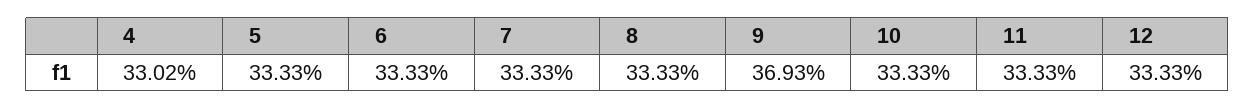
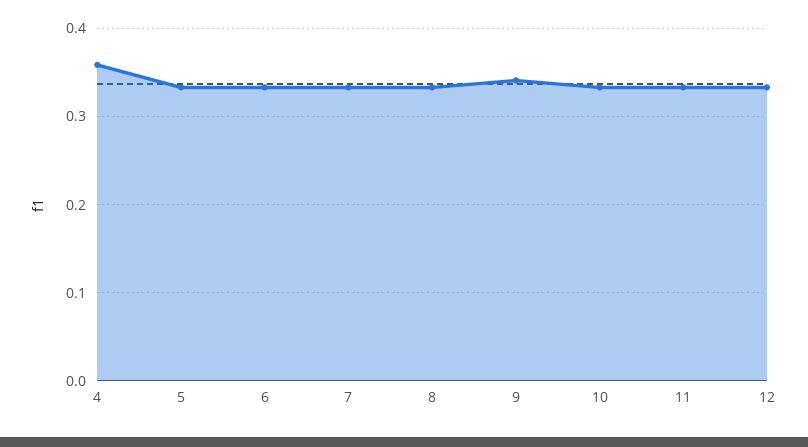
4: 0.3302 -> 0.36
9: 0.3693 -> 0.34

